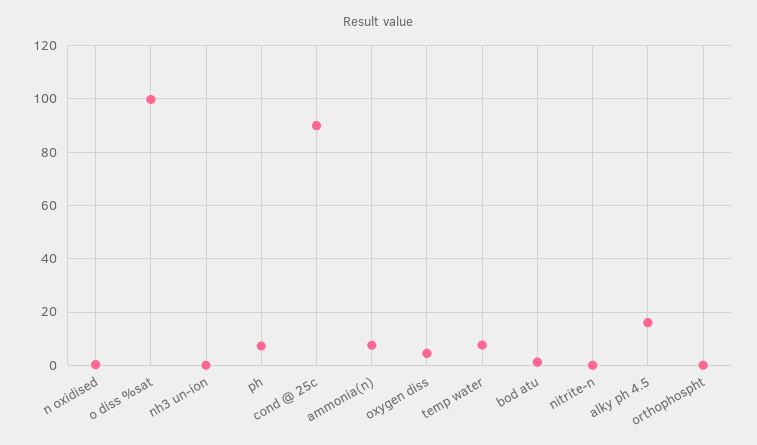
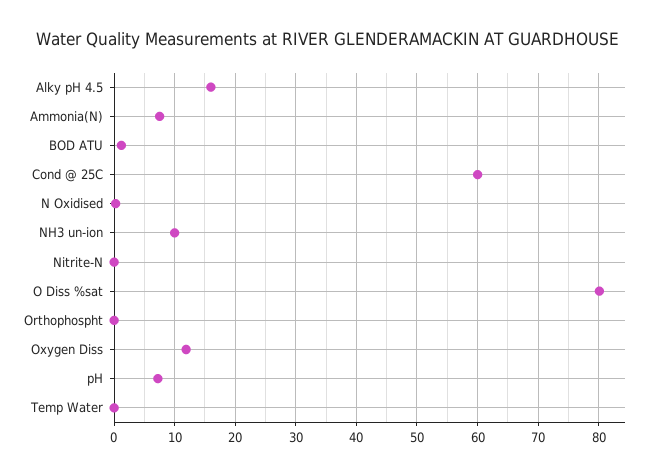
o diss %sat: 100 -> 80
nh3 un-ion: 0 -> 10
cond @ 25c: 90 -> 60
oxygen diss: 5 -> 12
temp water: 7.5 -> 0

